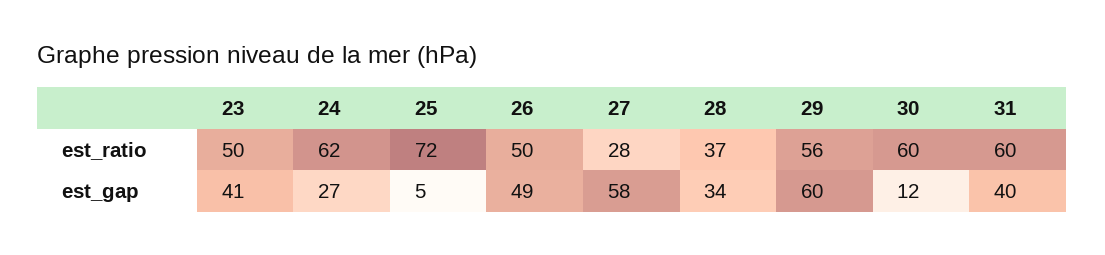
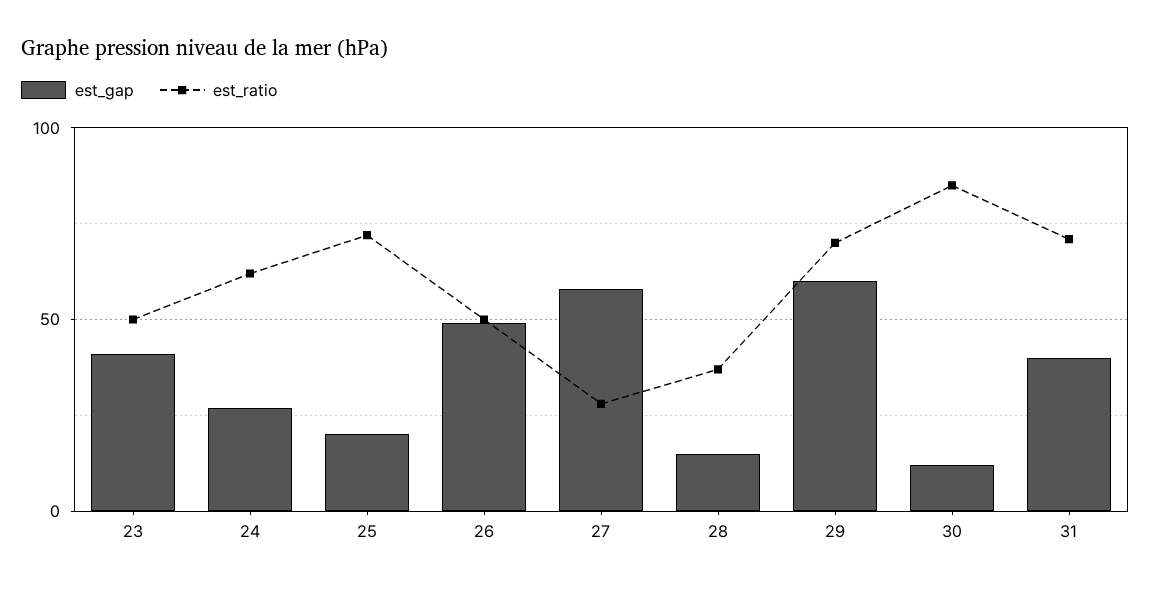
est_ratio, 29: 56 -> 70
est_ratio, 30: 60 -> 85
est_ratio, 31: 60 -> 70
est_gap, 25: 5 -> 20
est_gap, 28: 34 -> 15

